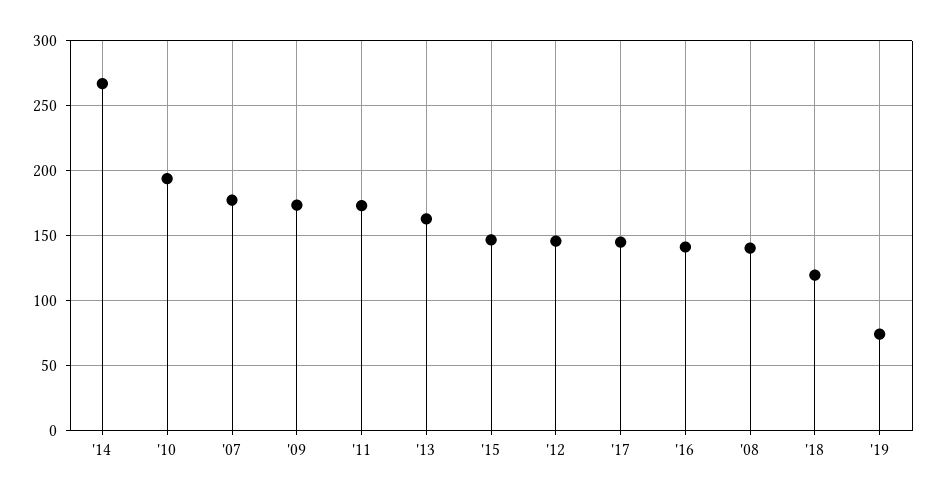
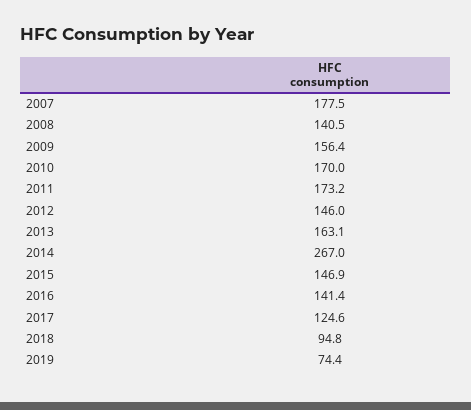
'10: 195 -> 170
'09: 175 -> 156.4
'17: 145 -> 124.6
'18: 120 -> 94.8

